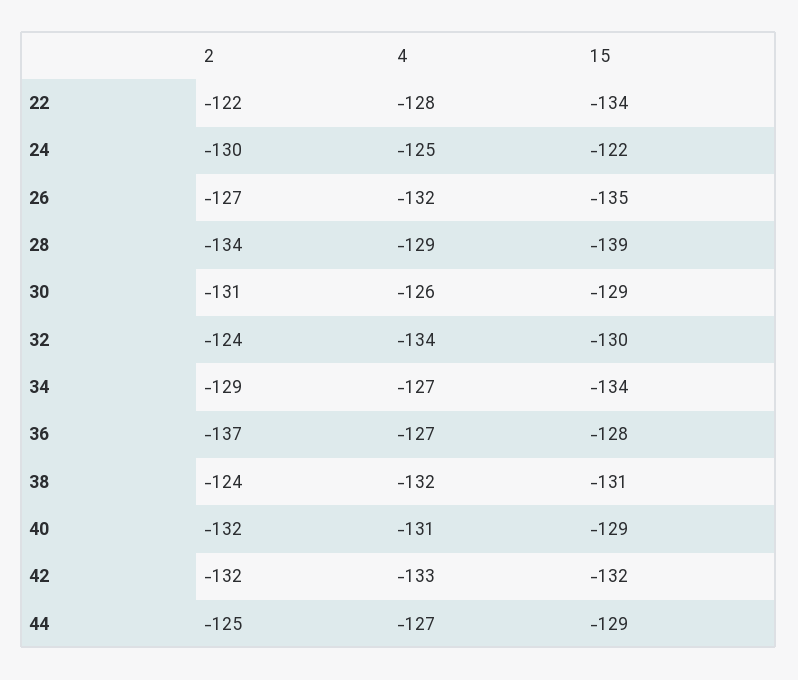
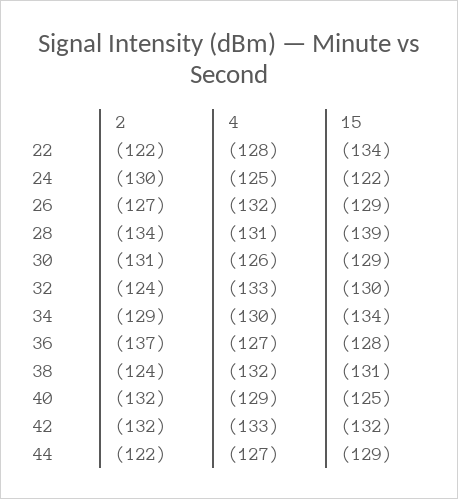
15, 26: -135 -> -129
4, 28: -129 -> -131
4, 32: -134 -> -133
4, 34: -127 -> -130
4, 40: -131 -> -129
15, 40: -129 -> -125
2, 44: -125 -> -122

